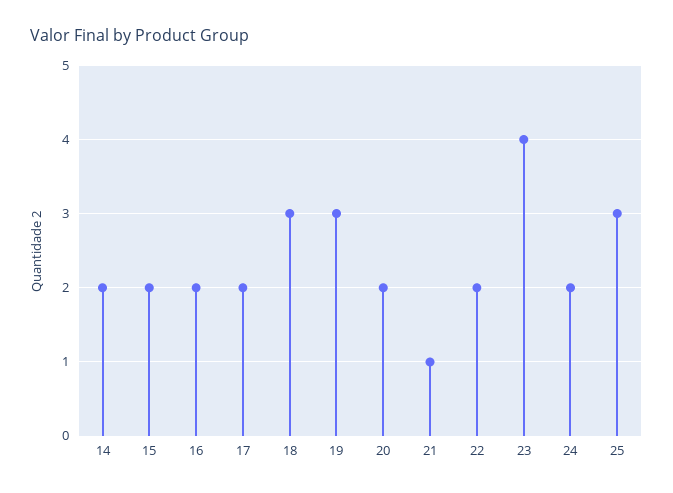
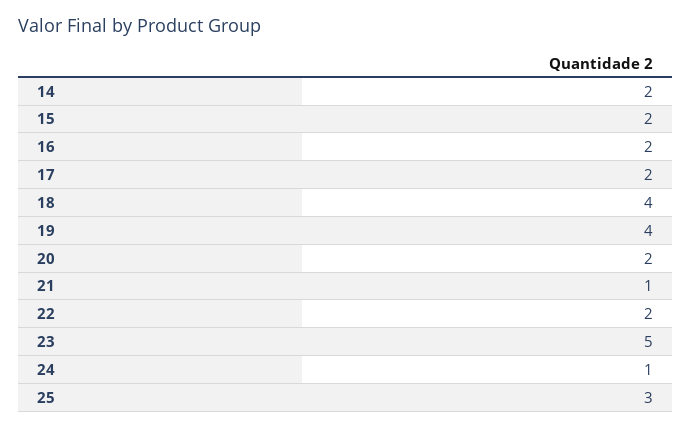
18: 3 -> 4
19: 3 -> 4
23: 4 -> 5
24: 2 -> 1

